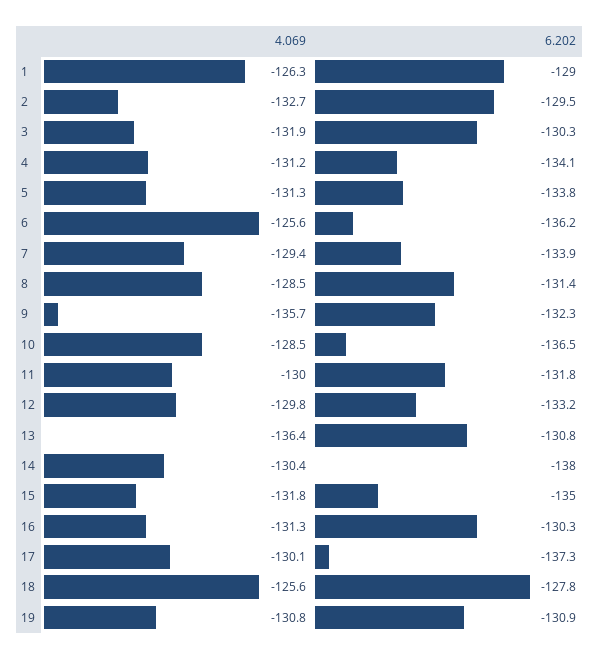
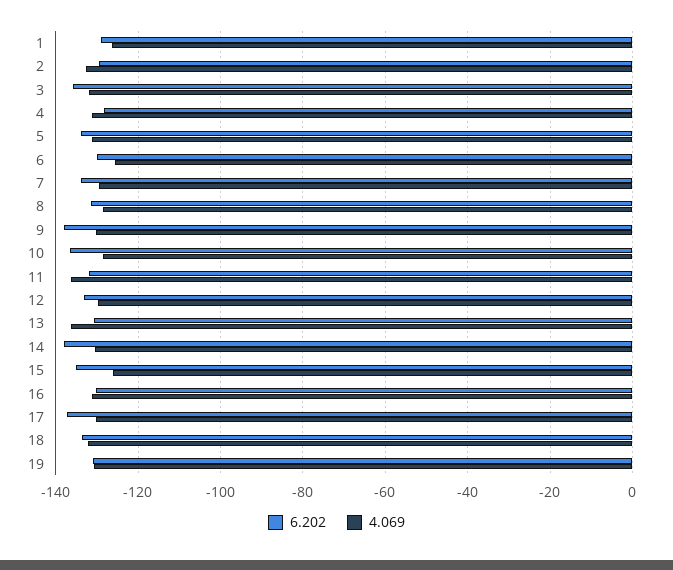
6.202, 3: -130.3 -> -136
6.202, 4: -134.1 -> -128
6.202, 6: -136.2 -> -130
4.069, 9: -135.7 -> -130
6.202, 9: -132.3 -> -138
4.069, 11: -130 -> -136
4.069, 15: -131.8 -> -126
4.069, 18: -125.6 -> -132
6.202, 18: -127.8 -> -134

